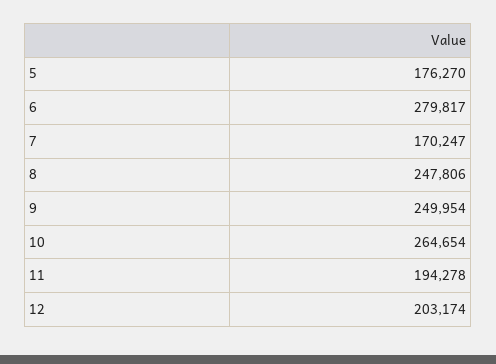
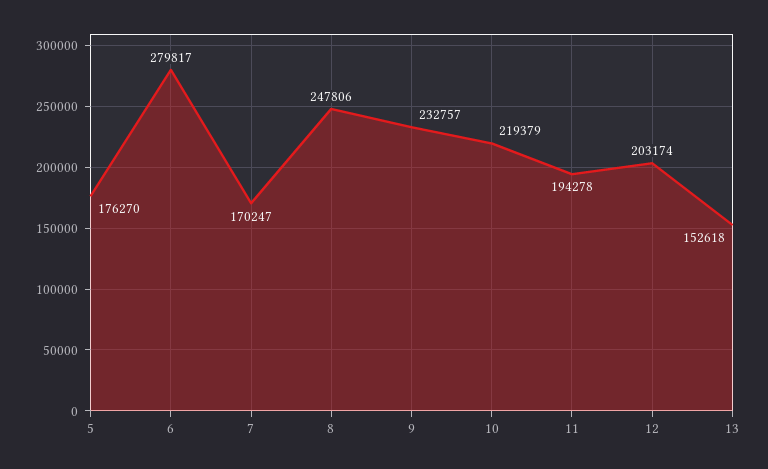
9: 249954 -> 232757
10: 264654 -> 219379
13: none -> 152618

